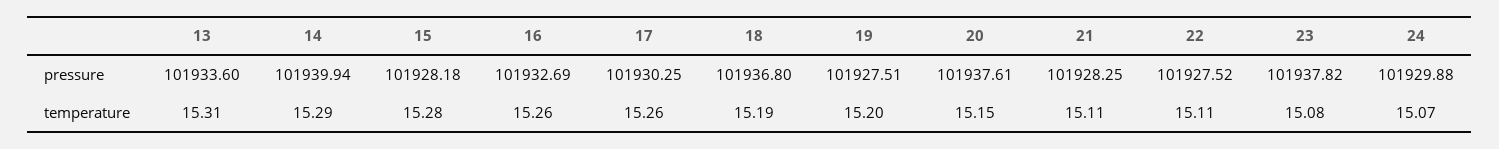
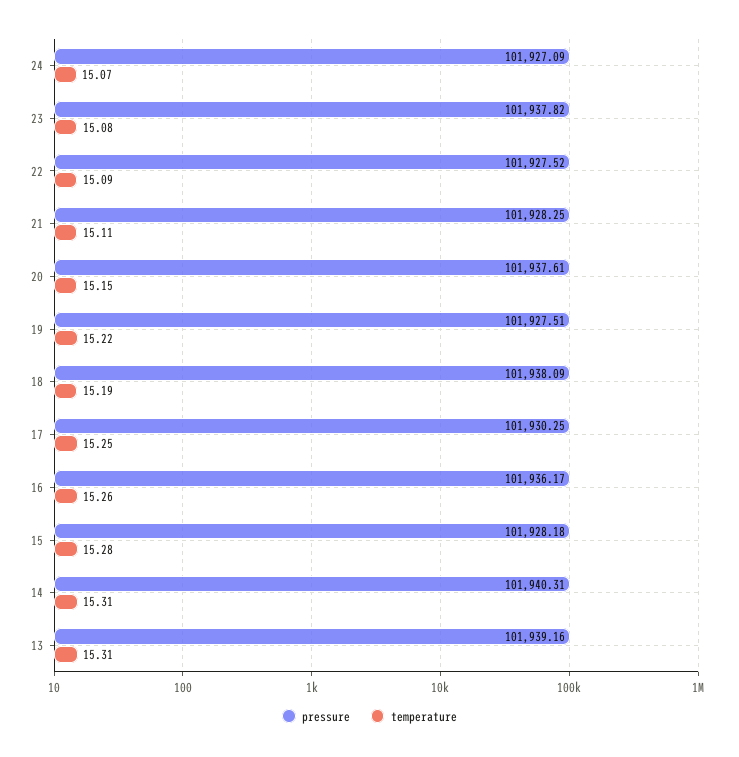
pressure, 13: 101933.6 -> 101939.16
pressure, 14: 101939.94 -> 101940.31
pressure, 16: 101932.69 -> 101936.17
pressure, 18: 101936.8 -> 101938.09
pressure, 24: 101929.88 -> 101927.09
temperature, 14: 15.29 -> 15.31
temperature, 17: 15.26 -> 15.25
temperature, 19: 15.2 -> 15.22
temperature, 22: 15.11 -> 15.09

